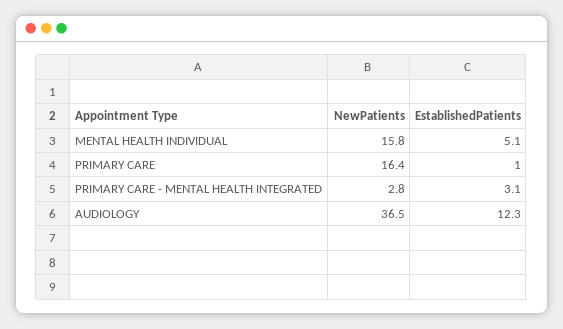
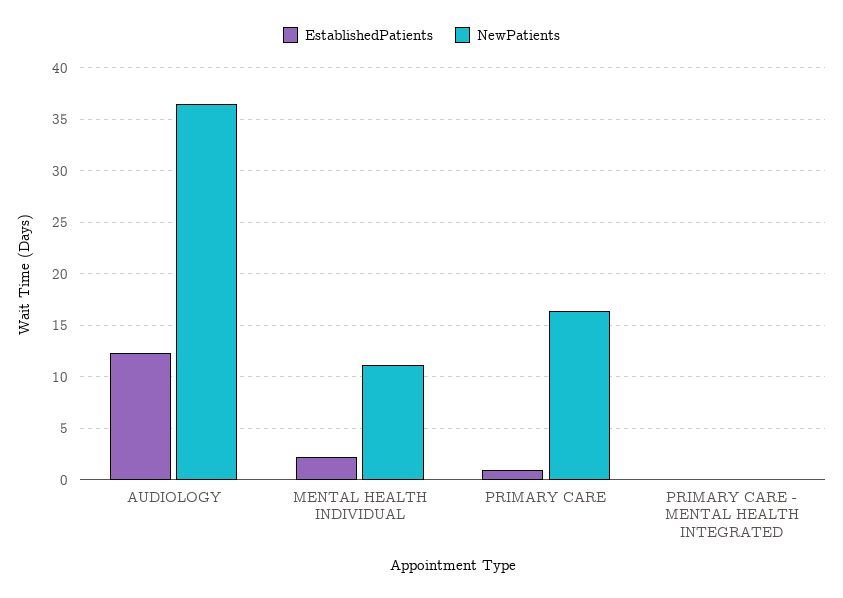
NewPatients, MENTAL HEALTH INDIVIDUAL: 15.8 -> 11
EstablishedPatients, MENTAL HEALTH INDIVIDUAL: 5.1 -> 2
NewPatients, PRIMARY CARE - MENTAL HEALTH INTEGRATED: 2.8 -> 0
EstablishedPatients, PRIMARY CARE - MENTAL HEALTH INTEGRATED: 3.1 -> 0

